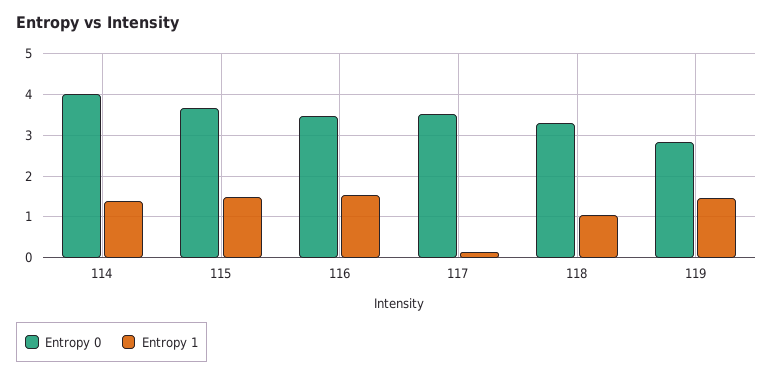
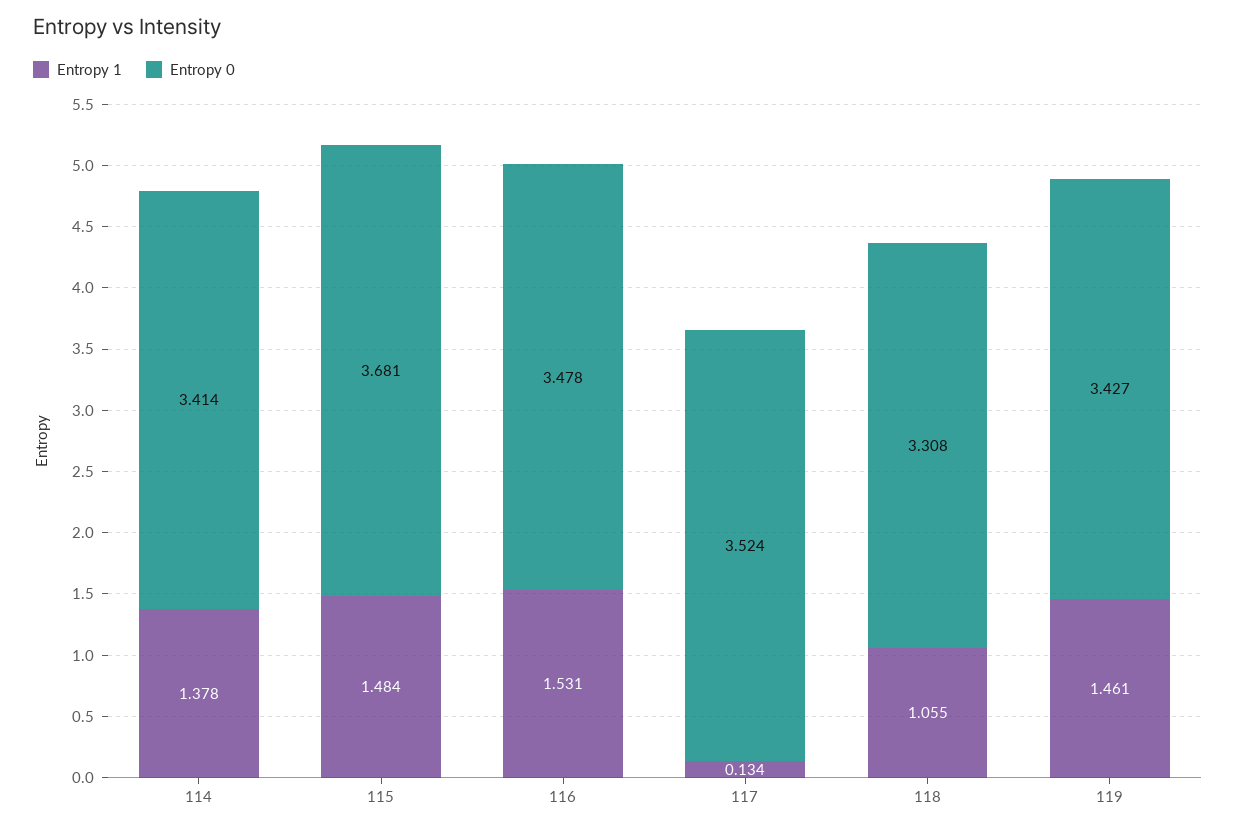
Entropy 0, 114: 4 -> 3.414
Entropy 0, 119: 2.8 -> 3.427

